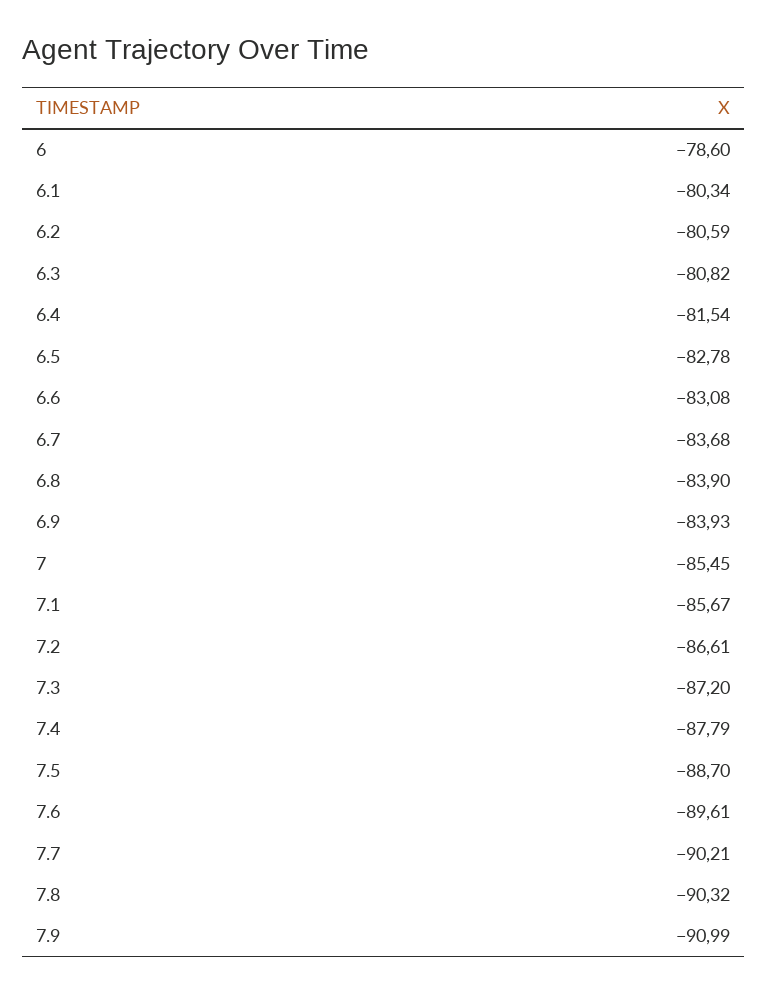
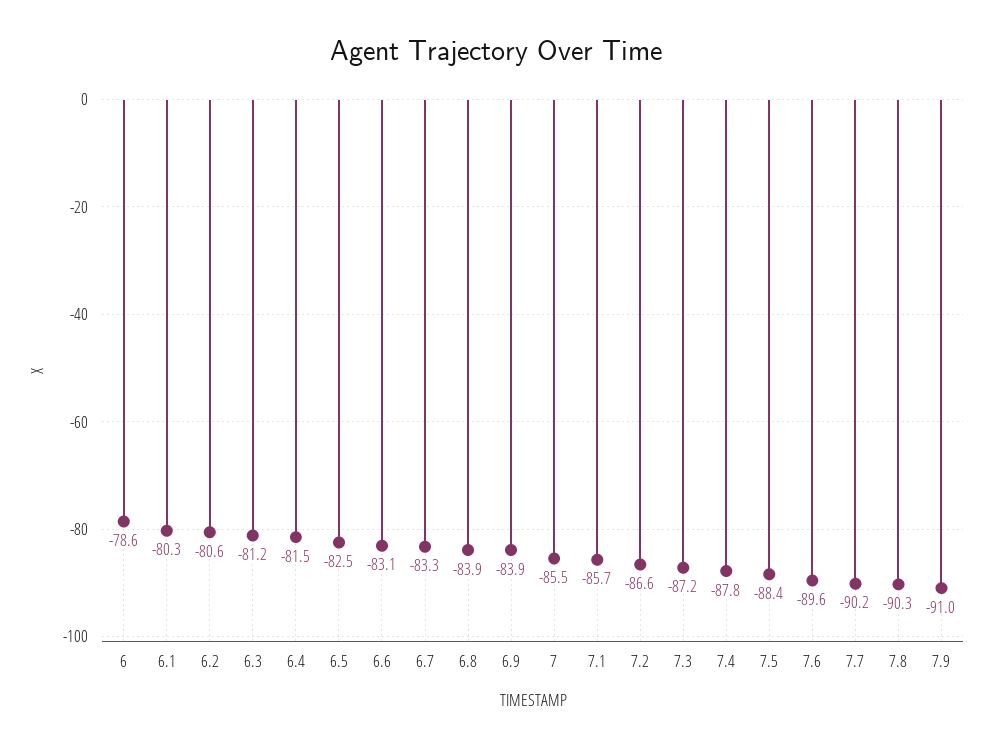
6.3: -80.82 -> -81.2
6.5: -82.78 -> -82.5
6.7: -83.68 -> -83.3
7.5: -88.7 -> -88.4

